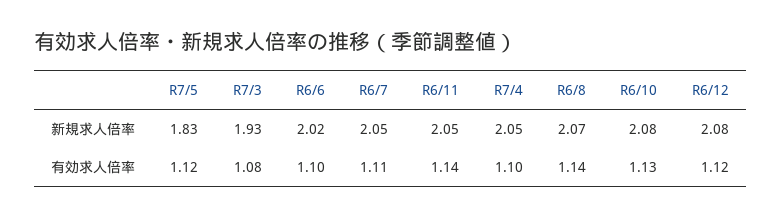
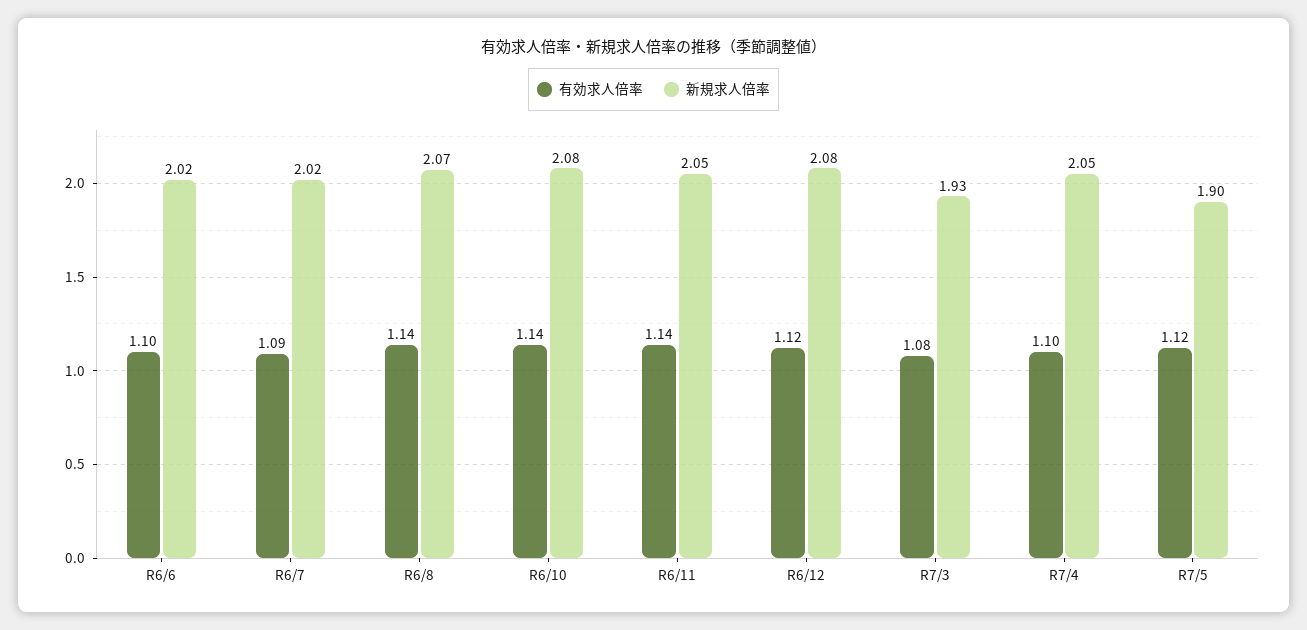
新規求人倍率, R7/5: 1.83 -> 1.9
新規求人倍率, R6/7: 2.05 -> 2.02
有効求人倍率, R6/7: 1.11 -> 1.09
有効求人倍率, R6/10: 1.13 -> 1.14

